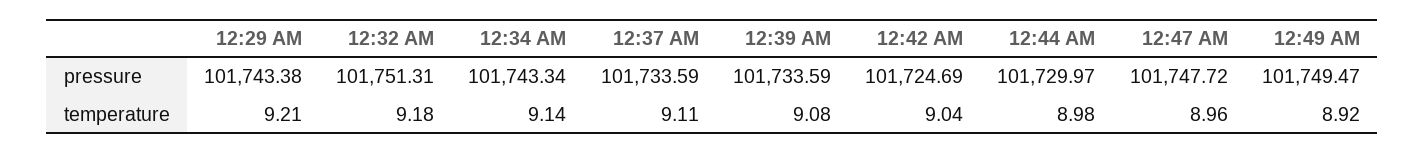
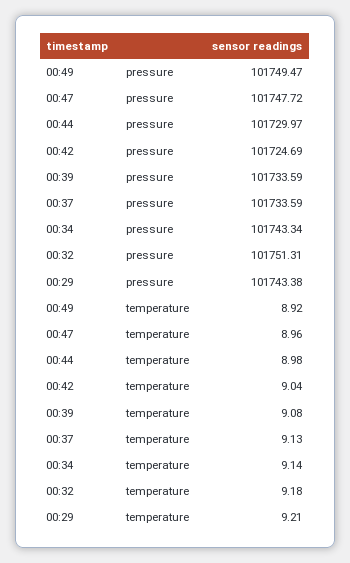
12:37 AM, temperature: 9.11 -> 9.13

